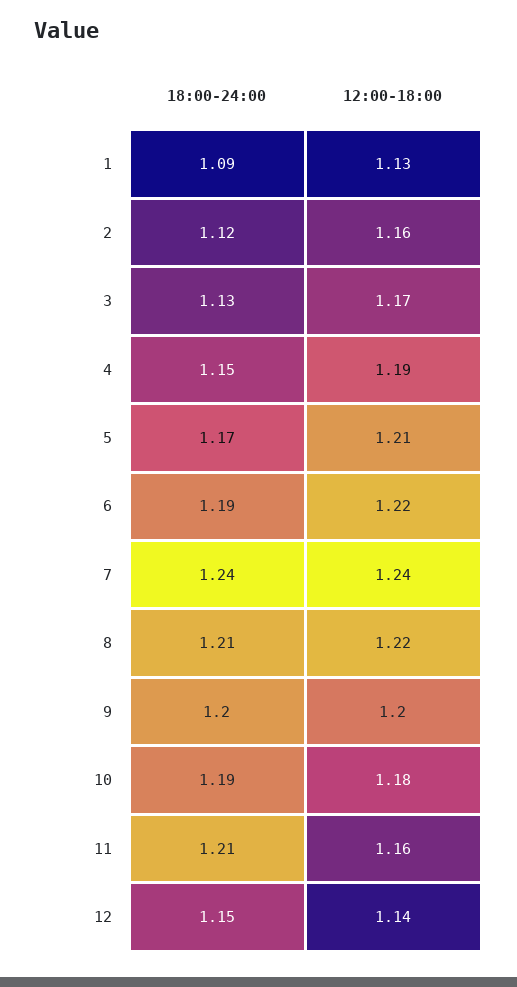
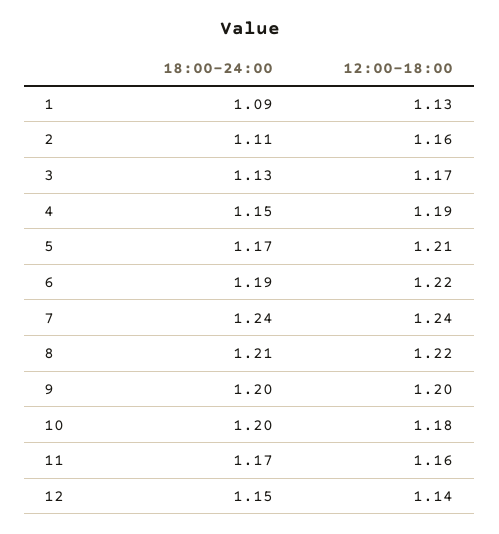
18:00-24:00, 2: 1.12 -> 1.11
18:00-24:00, 10: 1.19 -> 1.2
18:00-24:00, 11: 1.21 -> 1.17

